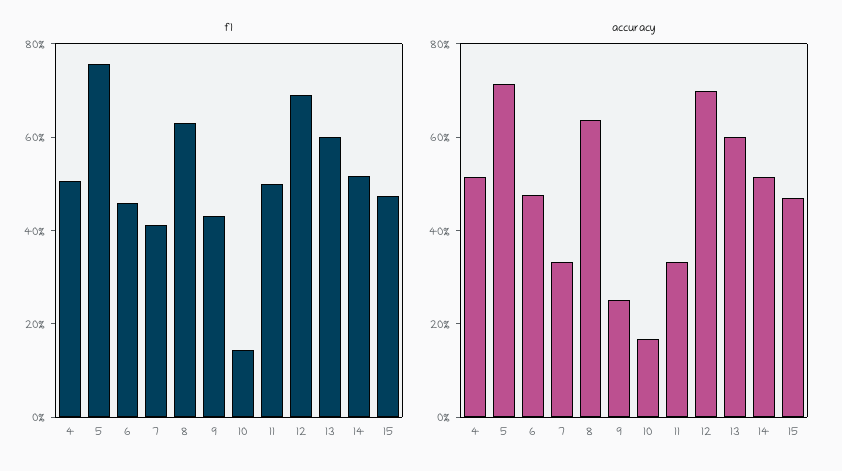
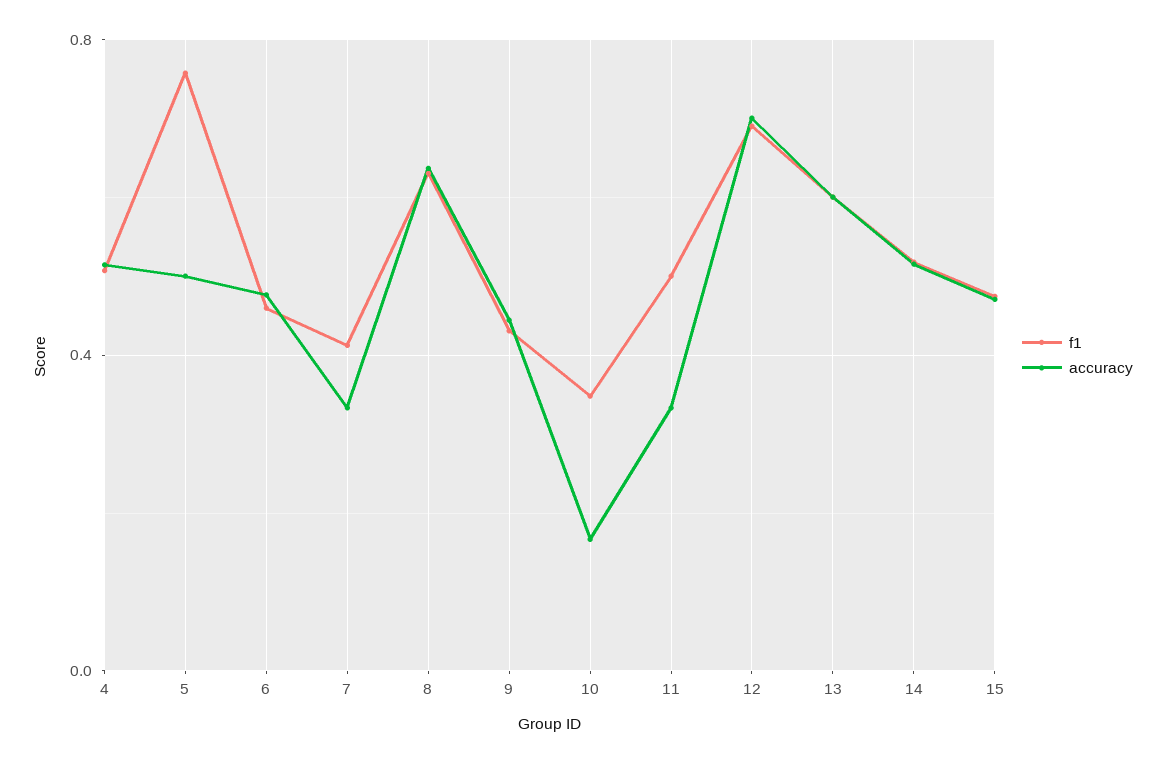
f1, 10: 0.15 -> 0.35
accuracy, 5: 0.7 -> 0.5
accuracy, 9: 0.25 -> 0.45

